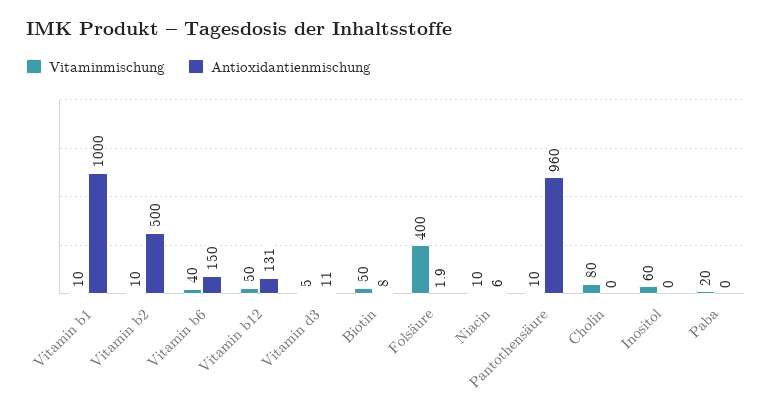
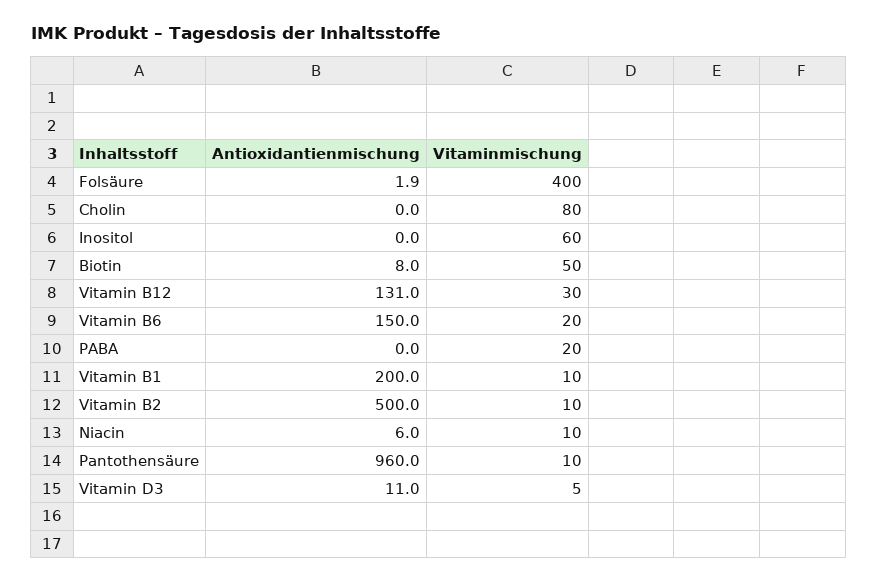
Antioxidantienmischung, Vitamin b1: 1000 -> 200
Vitaminmischung, Vitamin b6: 40 -> 20
Vitaminmischung, Vitamin b12: 50 -> 30

